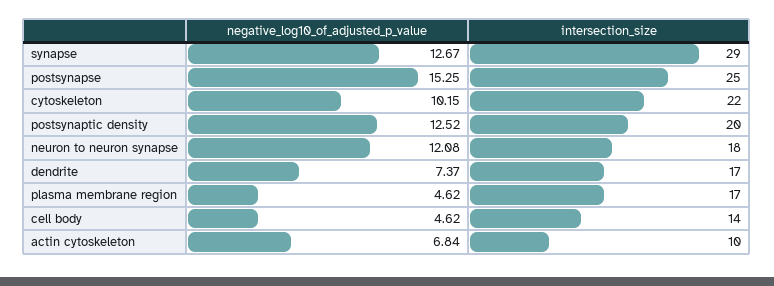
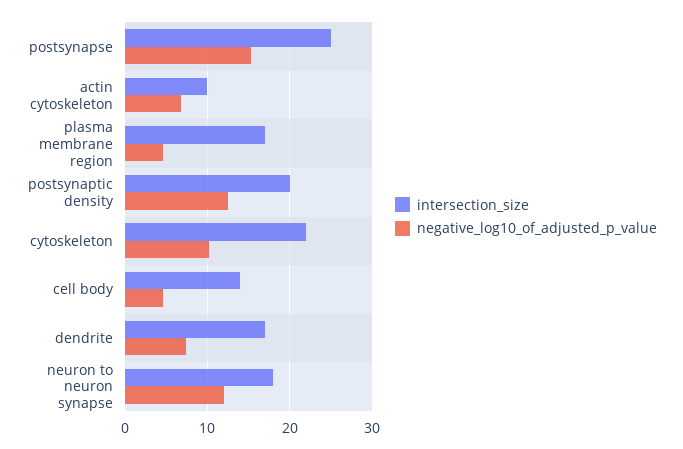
negative_log10_of_adjusted_p_value, synapse: 12.67 -> none
intersection_size, synapse: 29 -> none

